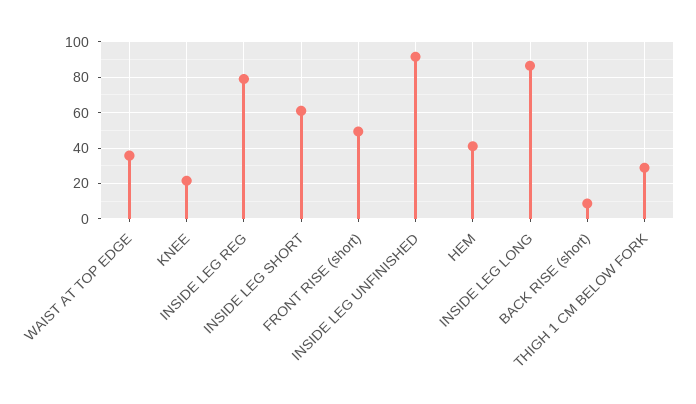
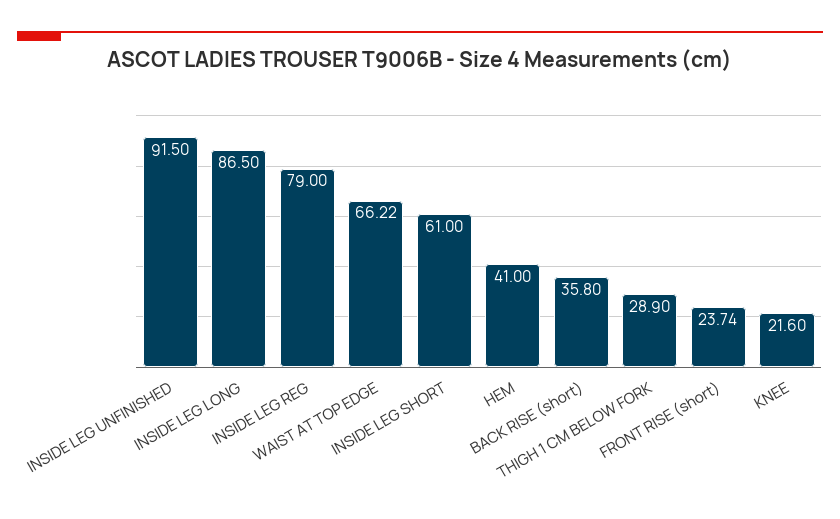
WAIST AT TOP EDGE: 35 -> 66.22
FRONT RISE (short): 50 -> 23.74
BACK RISE (short): 10 -> 35.8

